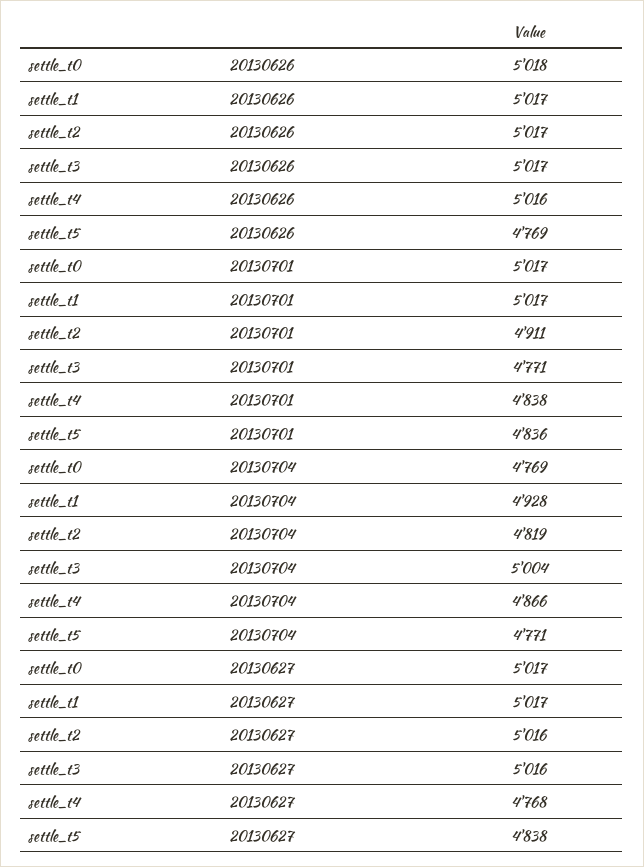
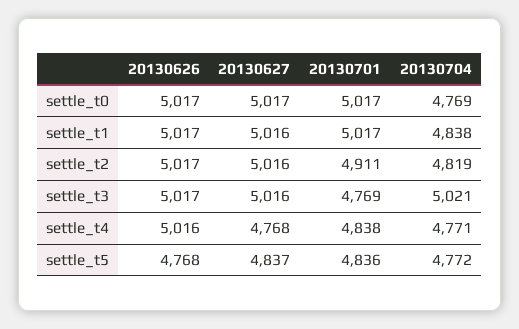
settle_t0, 20130626: 5018 -> 5017
settle_t5, 20130626: 4769 -> 4768
settle_t3, 20130701: 4771 -> 4769
settle_t1, 20130704: 4928 -> 4838
settle_t3, 20130704: 5004 -> 5021
settle_t4, 20130704: 4866 -> 4771
settle_t5, 20130704: 4771 -> 4772
settle_t1, 20130627: 5017 -> 5016
settle_t5, 20130627: 4838 -> 4837

